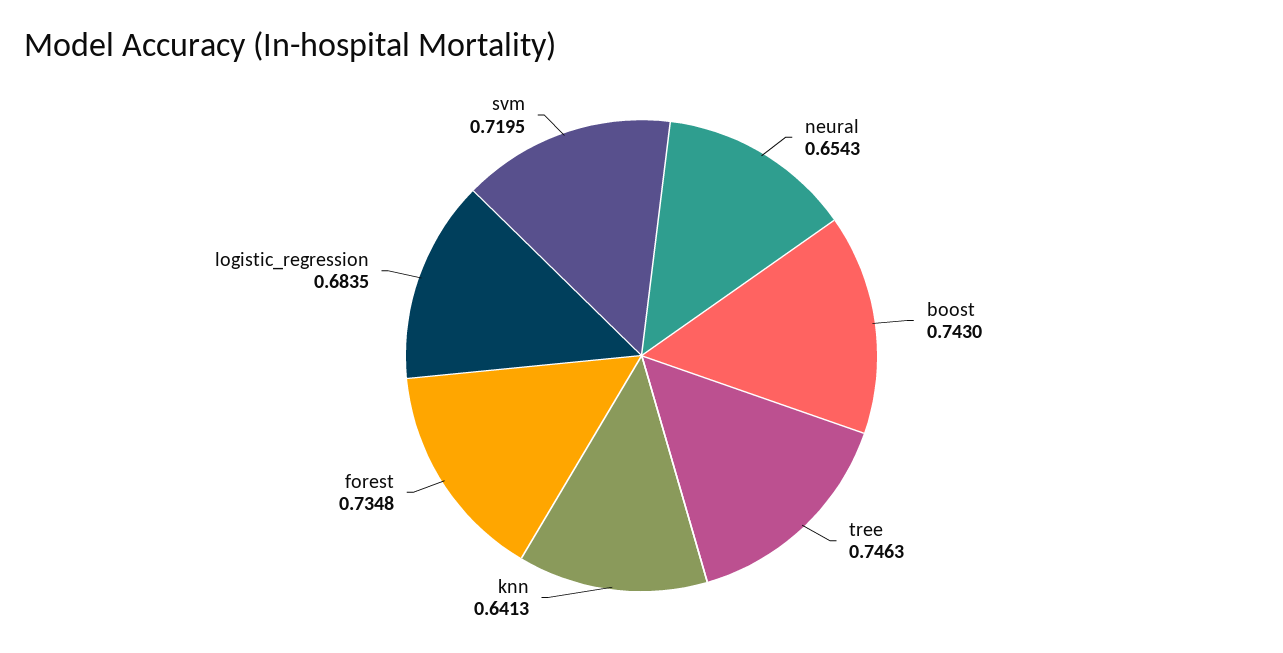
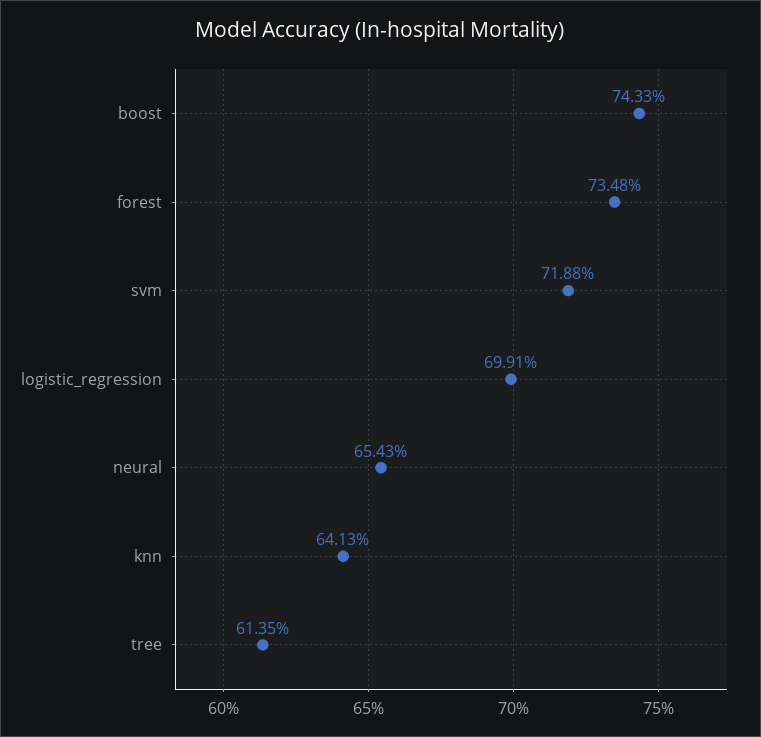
boost: 0.743 -> 0.7433
tree: 0.7463 -> 0.6135
logistic_regression: 0.6835 -> 0.6991
svm: 0.7195 -> 0.7188

